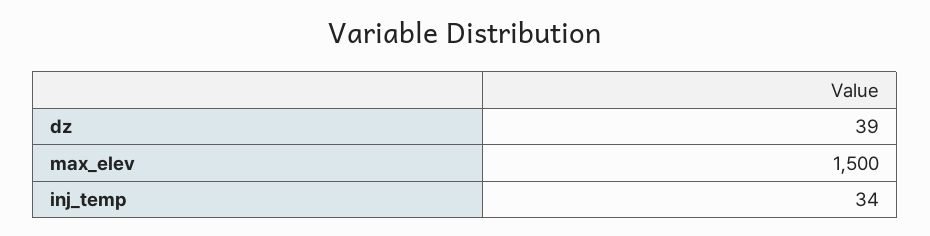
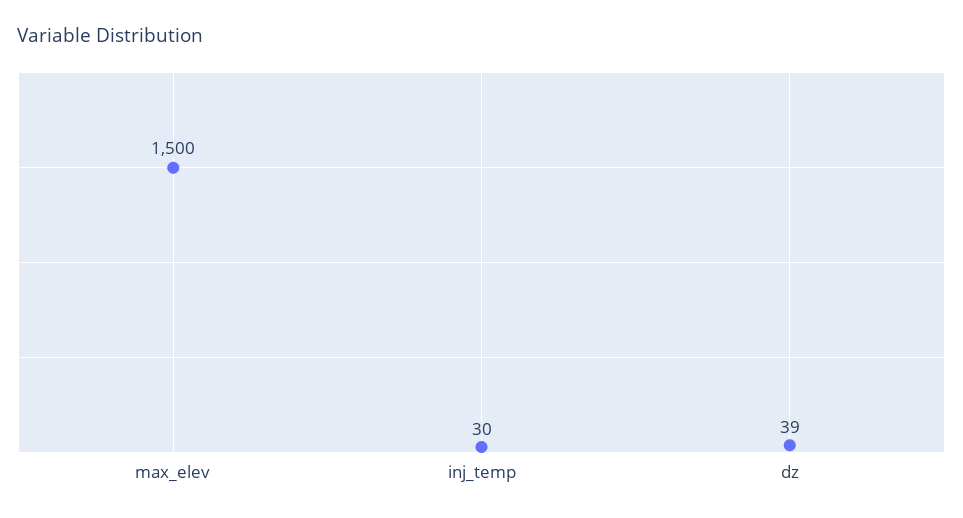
inj_temp: 34 -> 30

